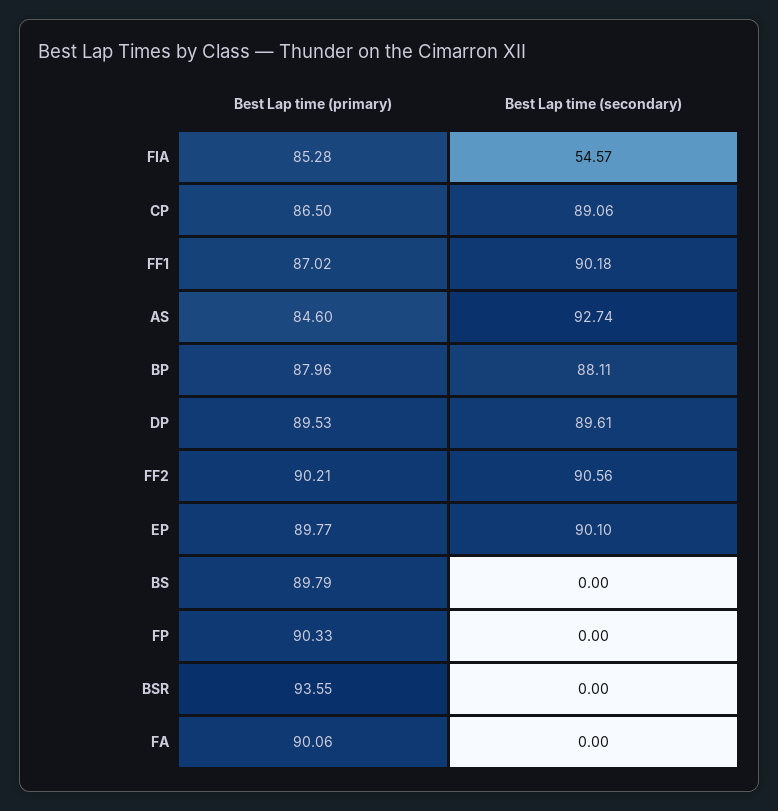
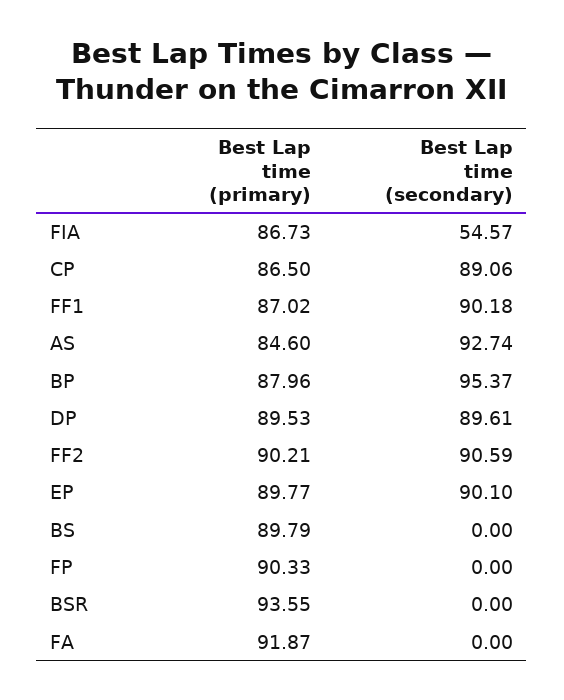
Best Lap time (primary), FIA: 85.28 -> 86.73
Best Lap time (secondary), BP: 88.11 -> 95.37
Best Lap time (secondary), FF2: 90.56 -> 90.59
Best Lap time (primary), FA: 90.06 -> 91.87

